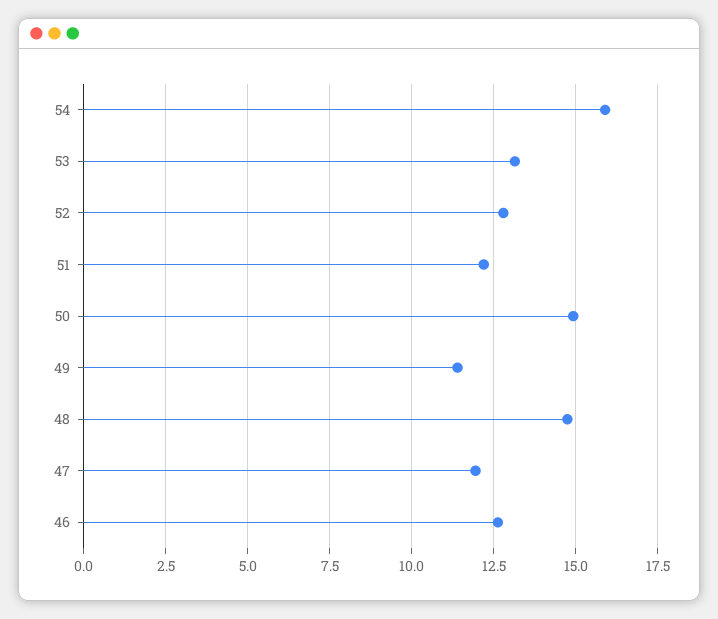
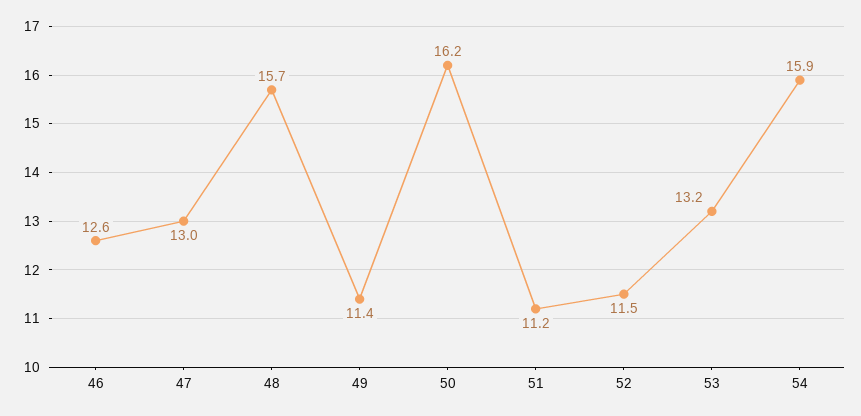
52: 12.75 -> 11.5
51: 12.25 -> 11.2
50: 15 -> 16.2
48: 14.75 -> 15.7
47: 12 -> 13

